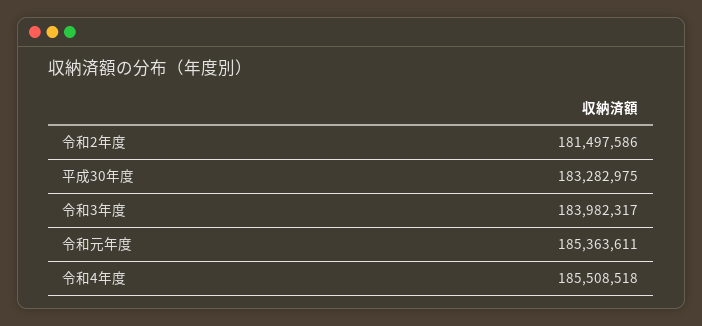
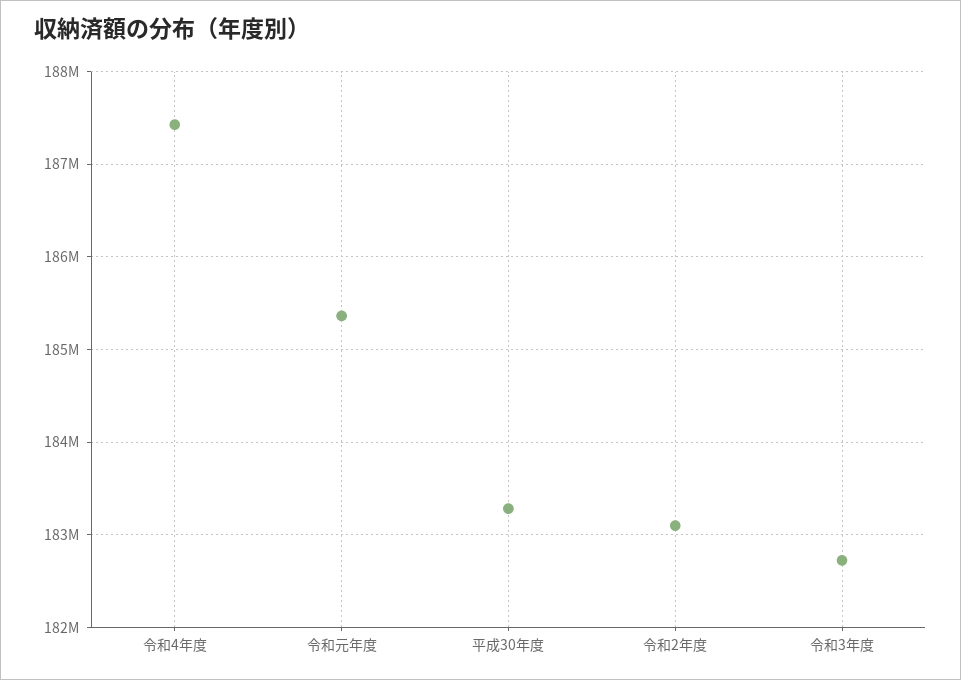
令和2年度: 181497586 -> 183100000
令和3年度: 183982317 -> 182700000
令和4年度: 185508518 -> 187400000

